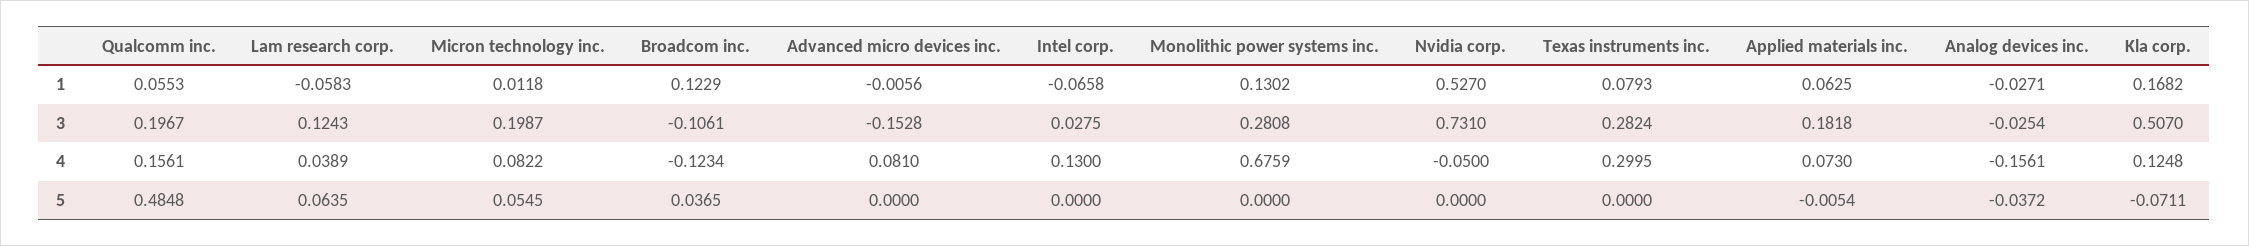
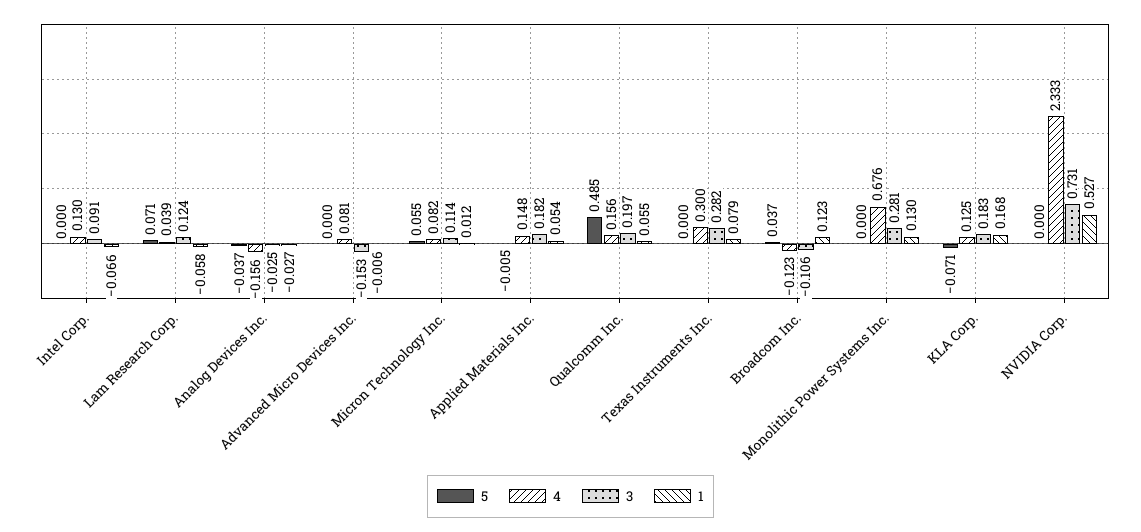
1, Applied materials inc.: 0.0625 -> 0.054
3, Micron technology inc.: 0.1987 -> 0.114
3, Intel corp.: 0.0275 -> 0.091
3, Kla corp.: 0.507 -> 0.183
4, Nvidia corp.: -0.05 -> 2.333
4, Applied materials inc.: 0.073 -> 0.148
5, Lam research corp.: 0.0635 -> 0.071

